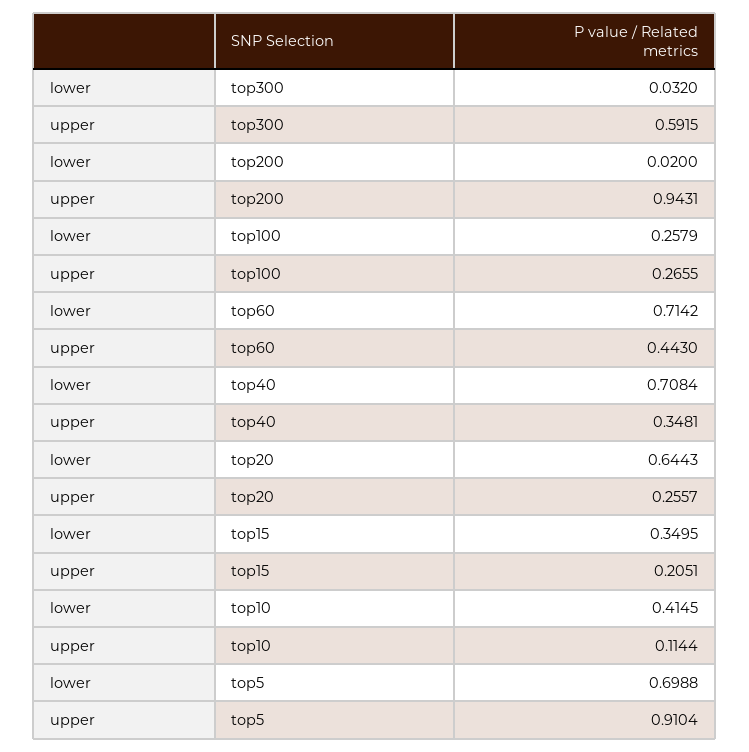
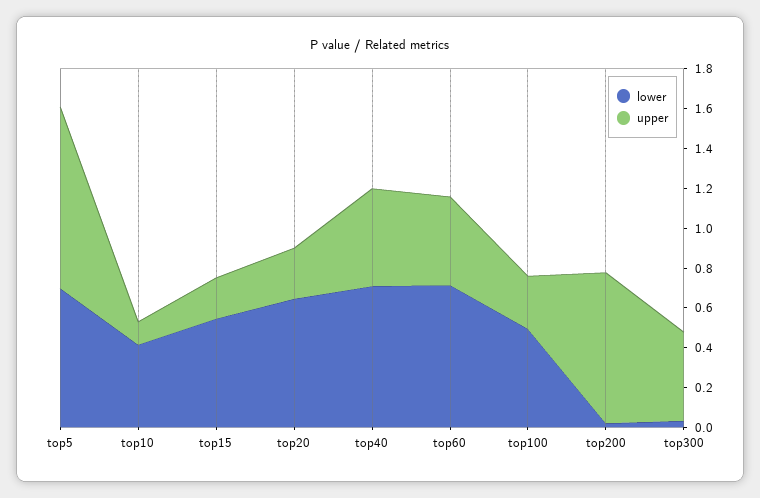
upper, top300: 0.5915 -> 0.45
upper, top200: 0.9431 -> 0.75
lower, top100: 0.2579 -> 0.5
upper, top40: 0.3481 -> 0.5
lower, top15: 0.3495 -> 0.55

